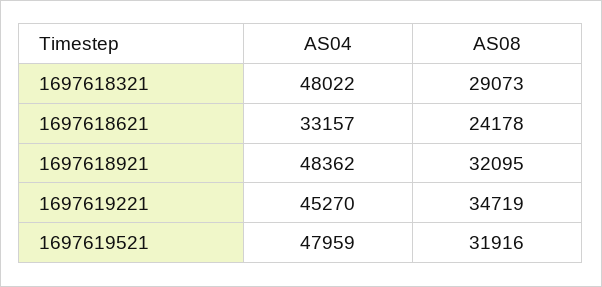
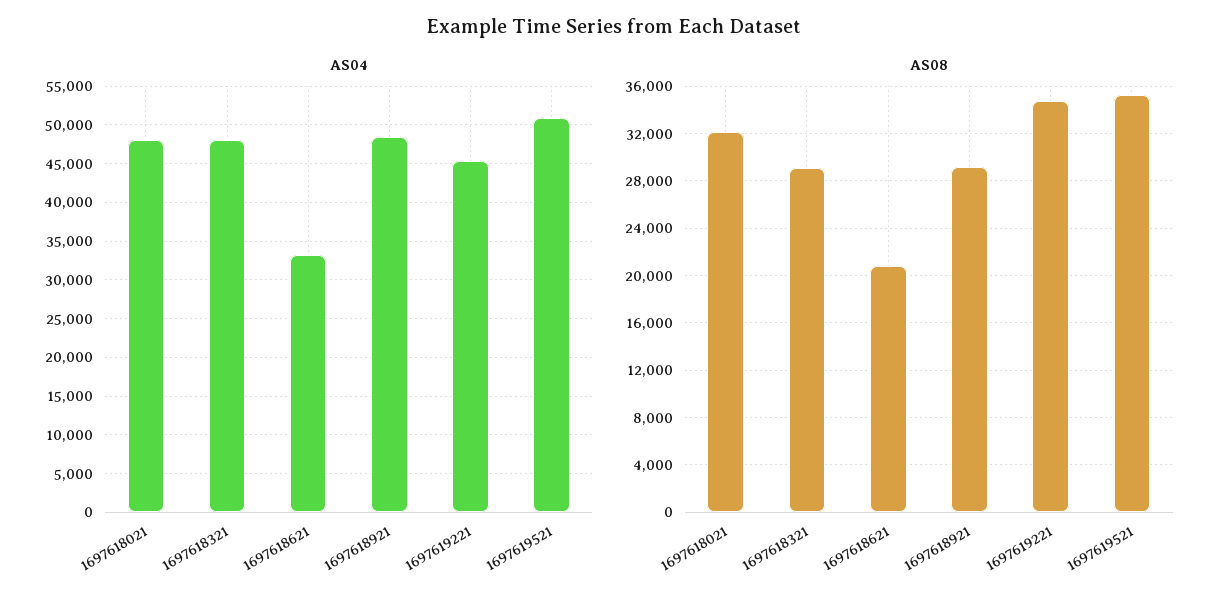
AS08, 1697618621: 24178 -> 21000
AS08, 1697618921: 32095 -> 29000
AS04, 1697619521: 47959 -> 51000
AS08, 1697619521: 31916 -> 35000
AS04, 1697618021: none -> 48000
AS08, 1697618021: none -> 32000

